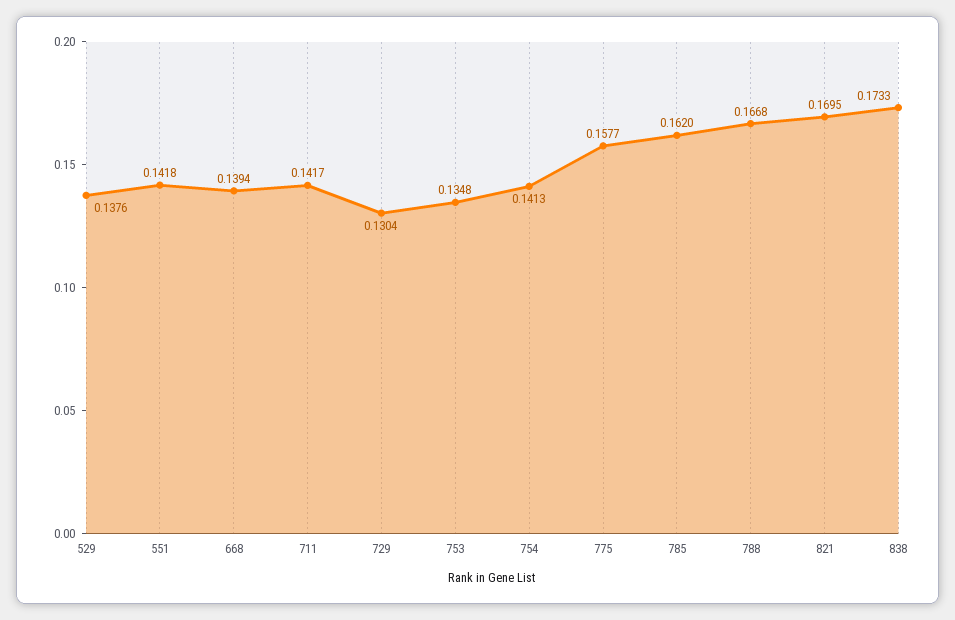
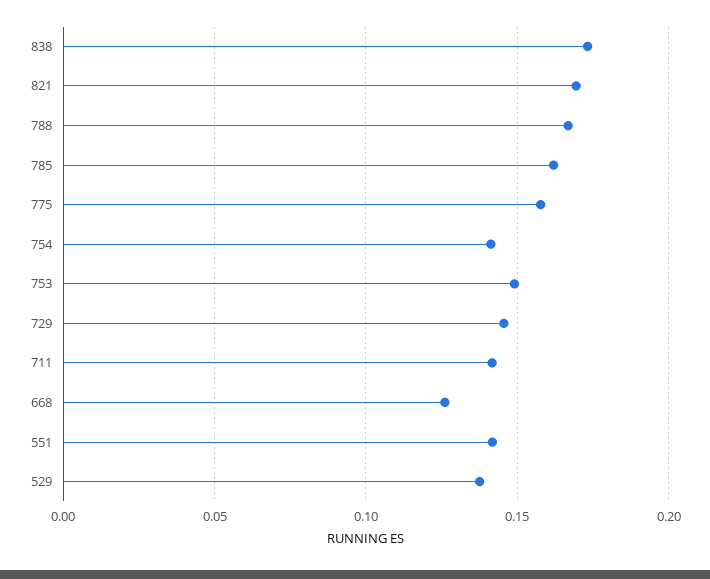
668: 0.1394 -> 0.125
729: 0.1304 -> 0.145
753: 0.1348 -> 0.15

